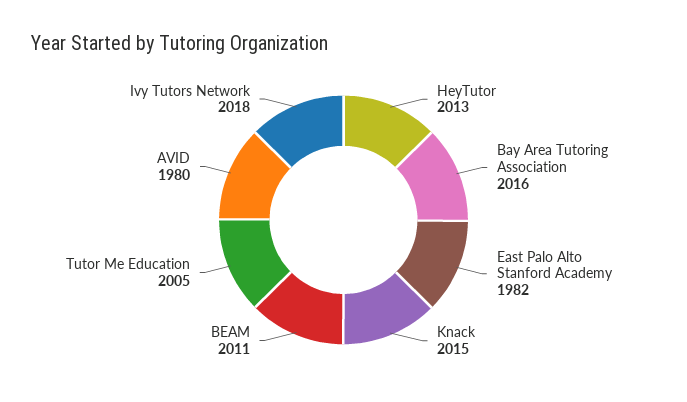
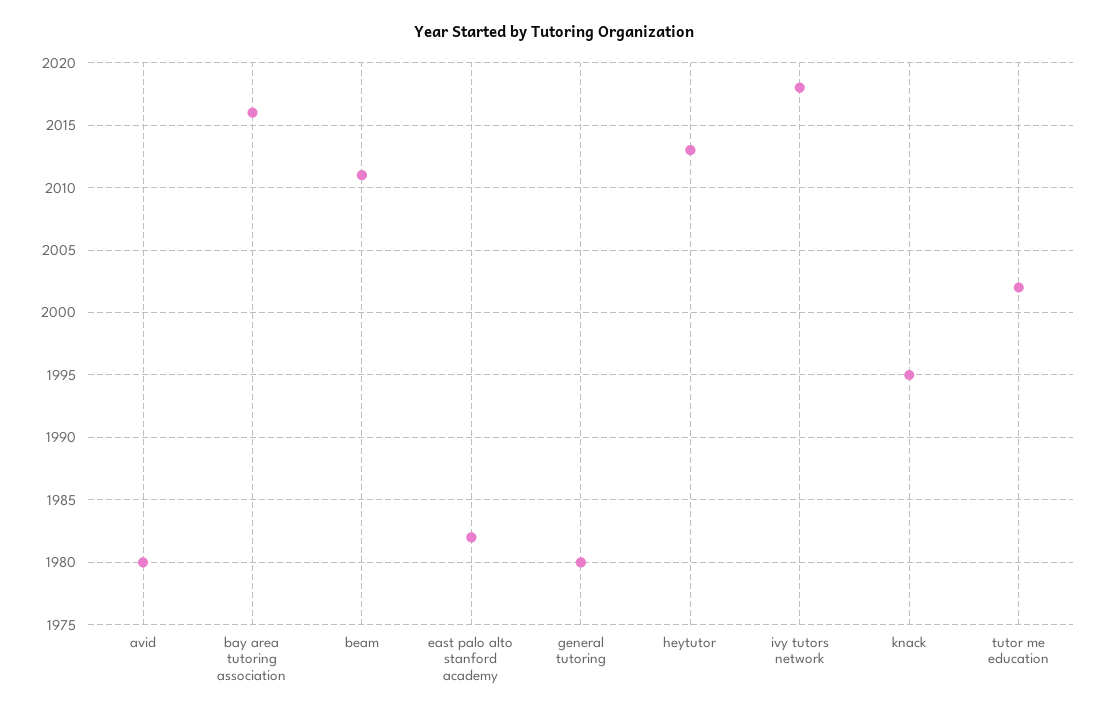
Knack: 2015 -> 1995
Tutor Me Education: 2005 -> 2002
general tutoring: none -> 1980

